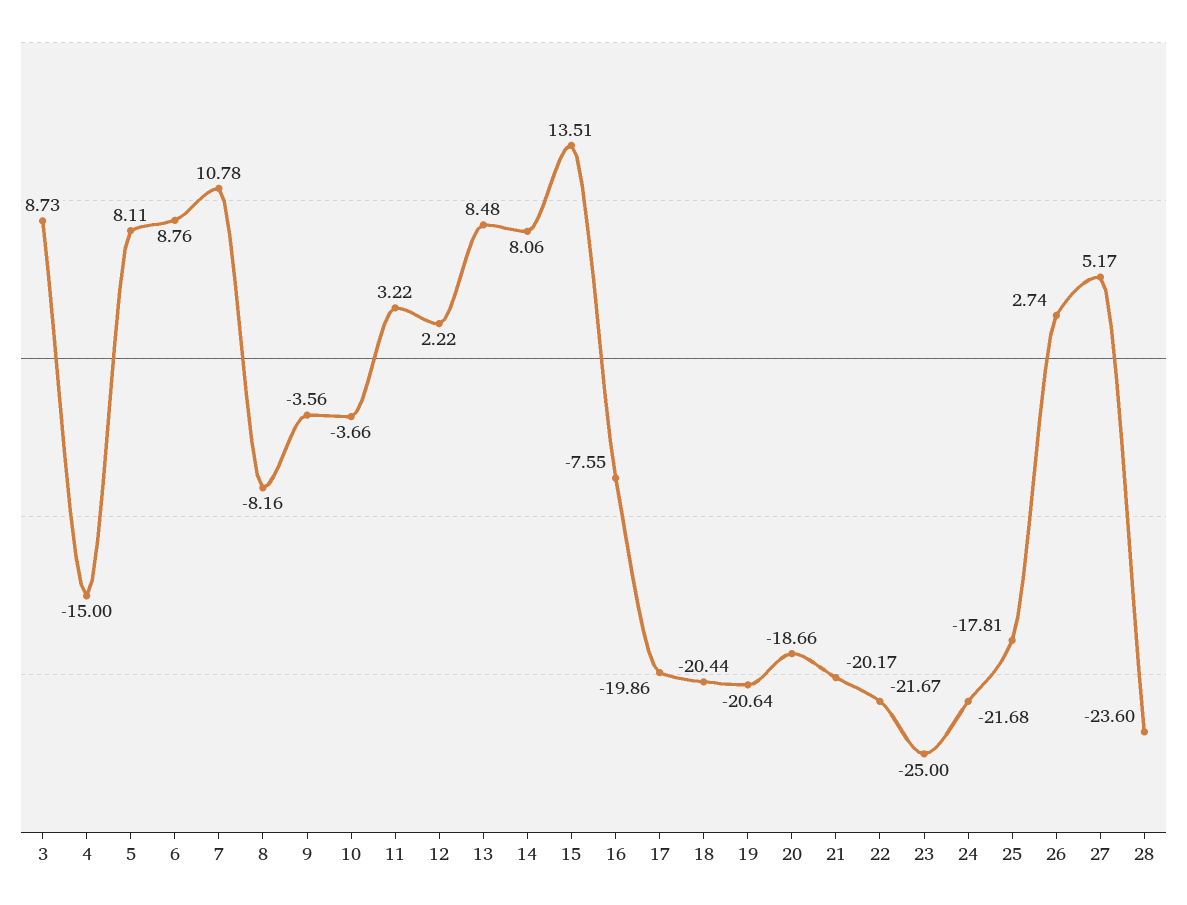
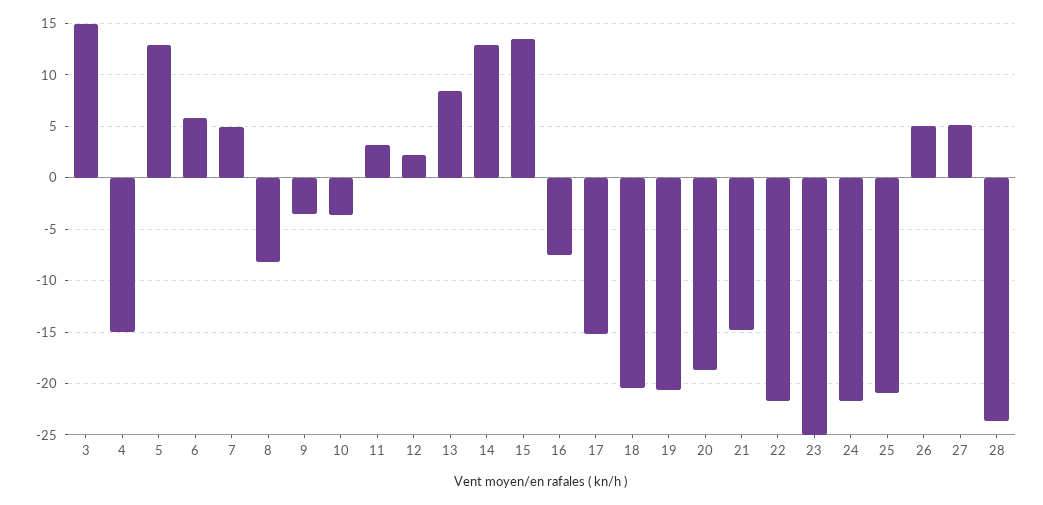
3: 8.73 -> 15
5: 8.11 -> 13
6: 8.76 -> 6
7: 10.78 -> 5
14: 8.06 -> 13
17: -19.86 -> -15
21: -20.17 -> -15
25: -17.81 -> -21
26: 2.74 -> 5

